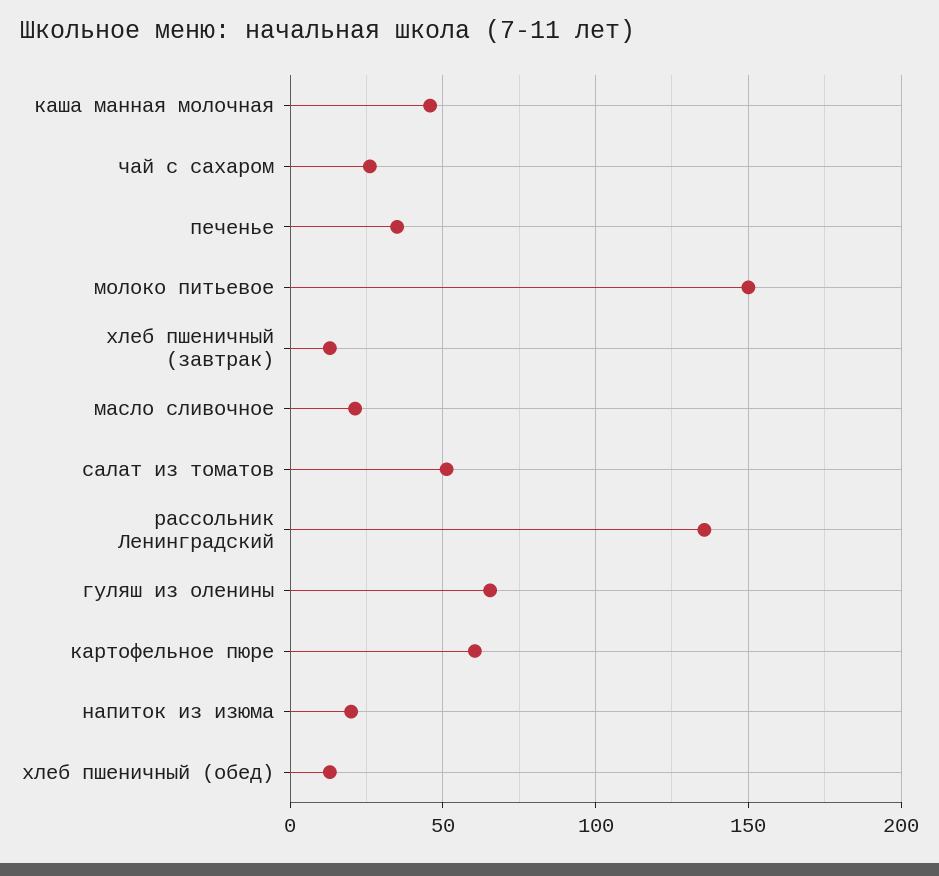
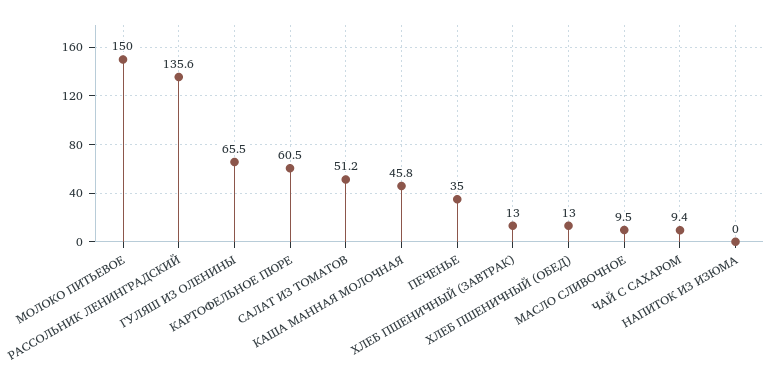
чай с сахаром: 25 -> 9.4
масло сливочное: 20 -> 9.5
напиток из изюма: 20 -> 0

